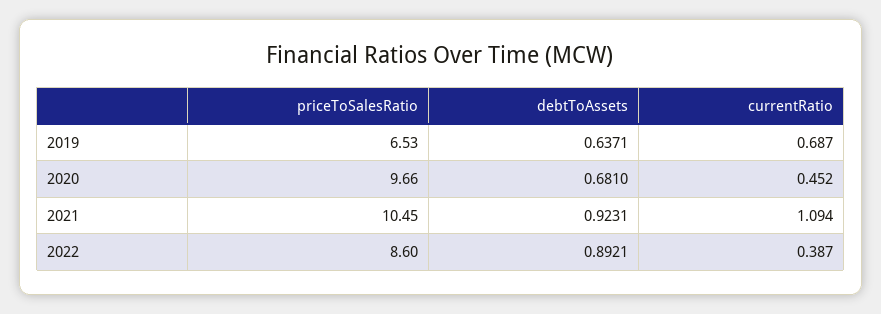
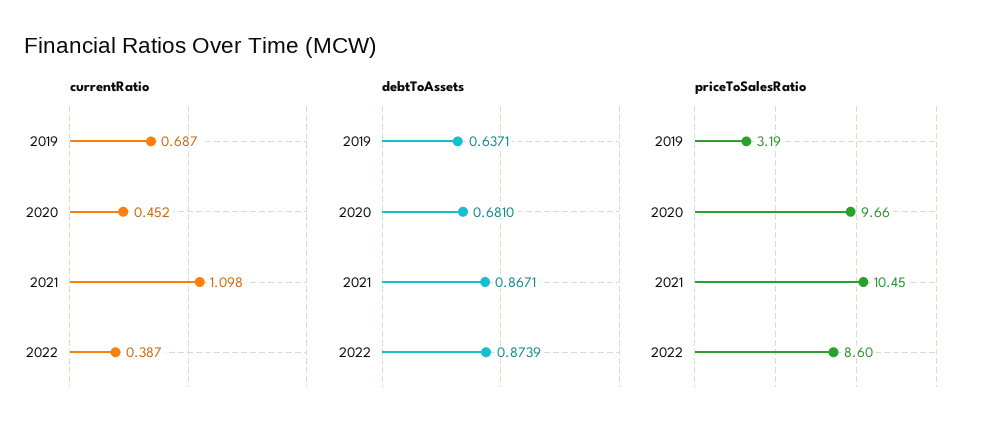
priceToSalesRatio, 2019: 6.53 -> 3.19
debtToAssets, 2021: 0.9231 -> 0.8671
currentRatio, 2021: 1.094 -> 1.098
debtToAssets, 2022: 0.8921 -> 0.8739

